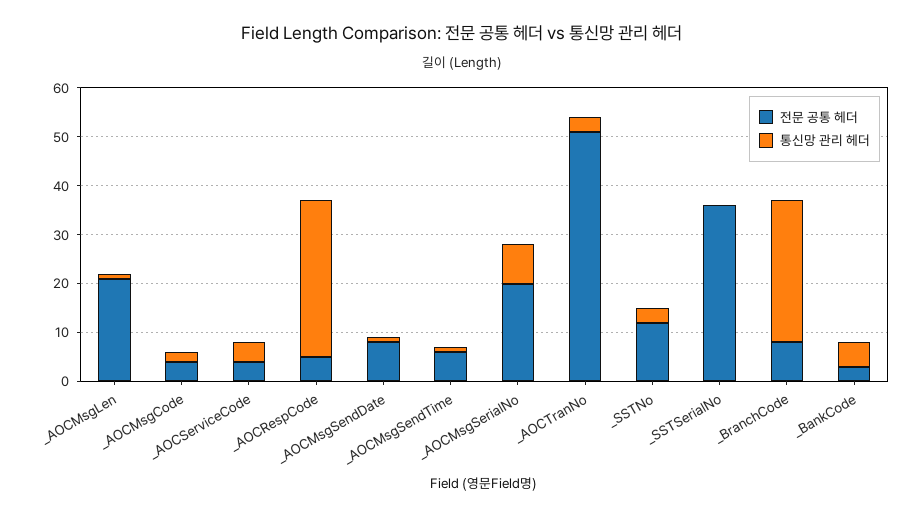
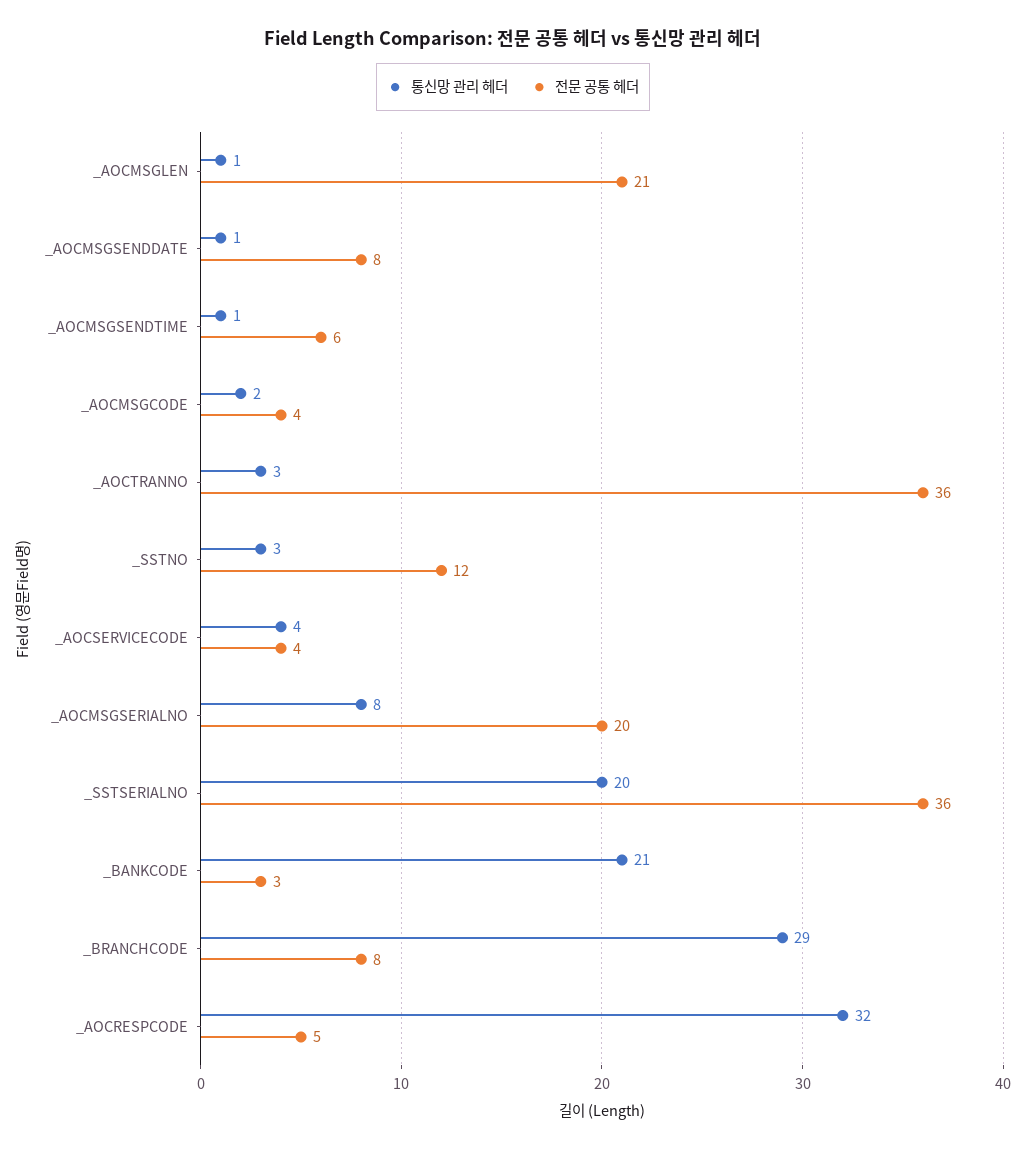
전문 공통 헤더, _AOCTranNo: 50 -> 36
통신망 관리 헤더, _SSTSerialNo: 0 -> 20
통신망 관리 헤더, _BankCode: 5 -> 21

